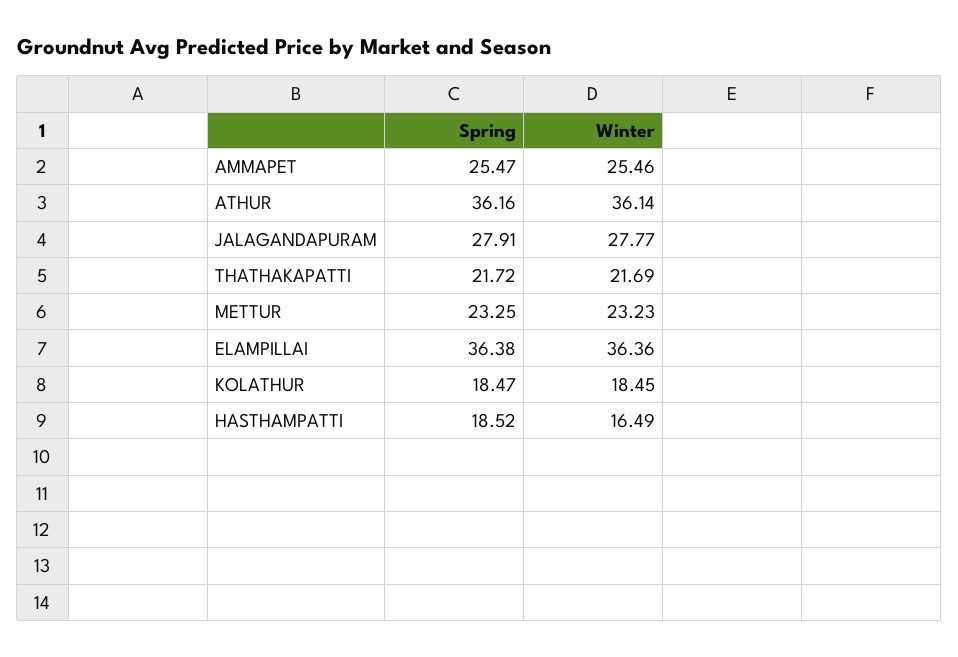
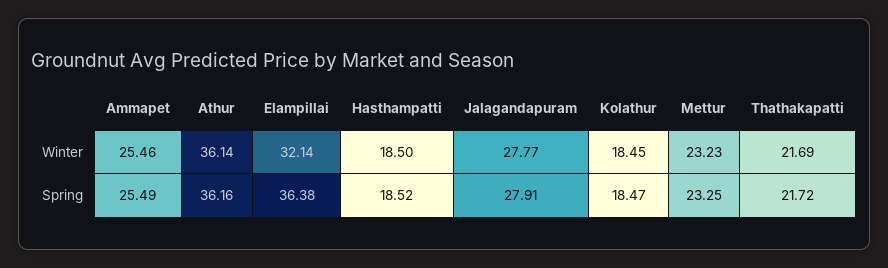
Spring, AMMAPET: 25.47 -> 25.49
Winter, ELAMPILLAI: 36.36 -> 32.14
Winter, HASTHAMPATTI: 16.49 -> 18.5

